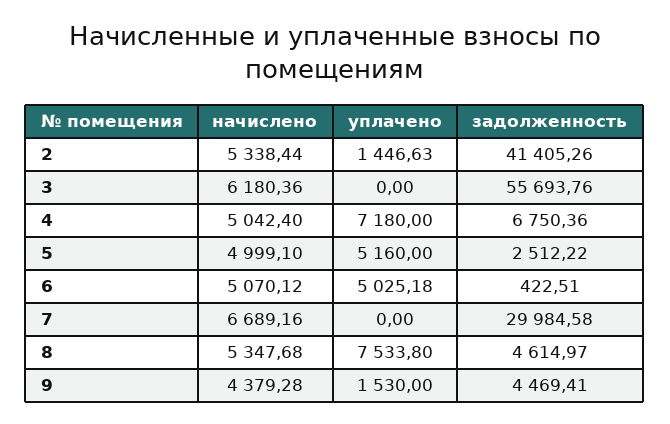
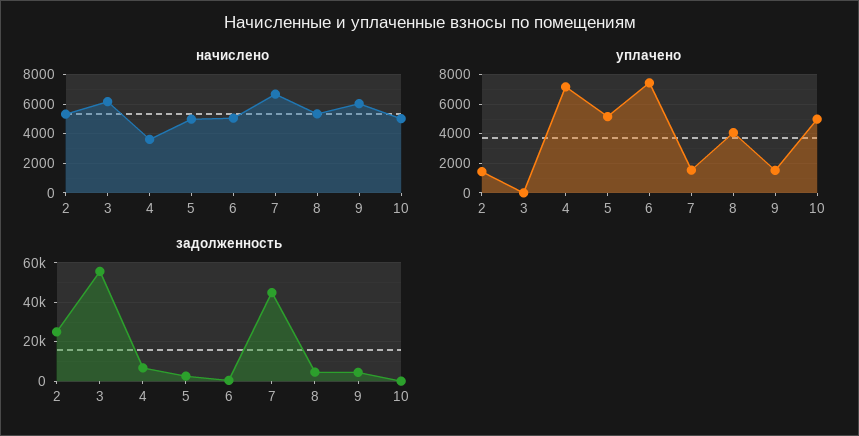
задолженность, 2: 41405.26 -> 25000
начислено, 4: 5042.4 -> 3500
уплачено, 6: 5025.18 -> 7500
уплачено, 7: 0 -> 1500
задолженность, 7: 29984.58 -> 45000
уплачено, 8: 7533.8 -> 4000
начислено, 9: 4379.28 -> 6000
начислено, 10: none -> 5000
уплачено, 10: none -> 5000
задолженность, 10: none -> 0

